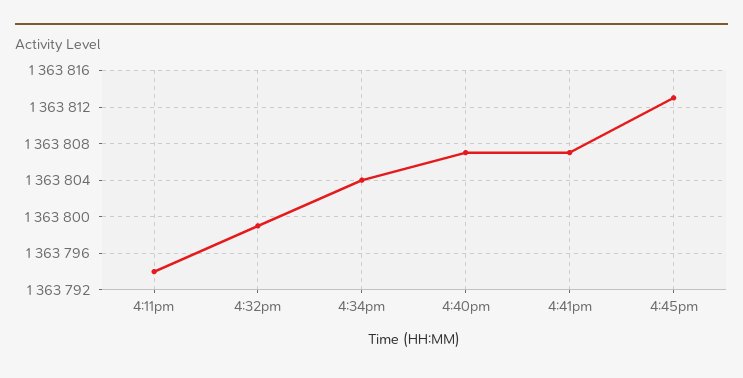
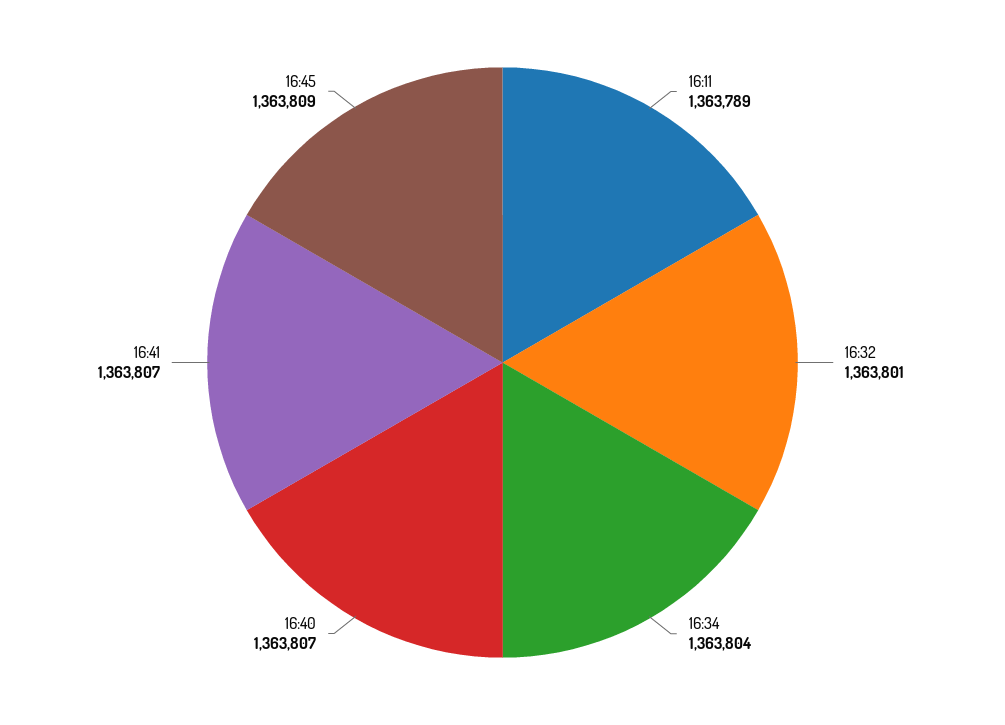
4:11pm: 1363794 -> 1363789
4:32pm: 1363799 -> 1363801
4:45pm: 1363813 -> 1363809

